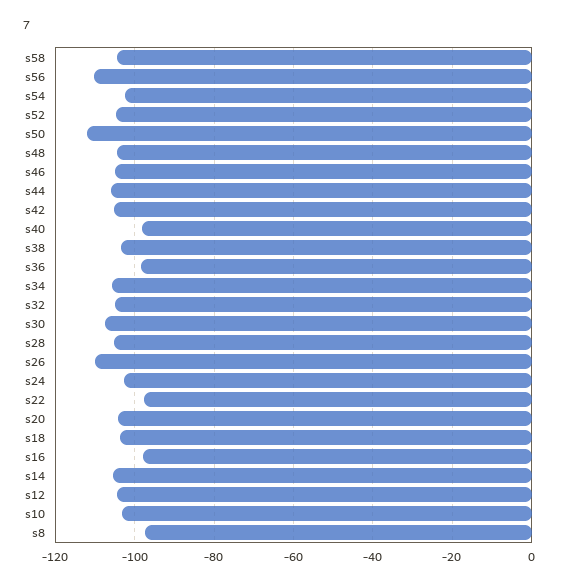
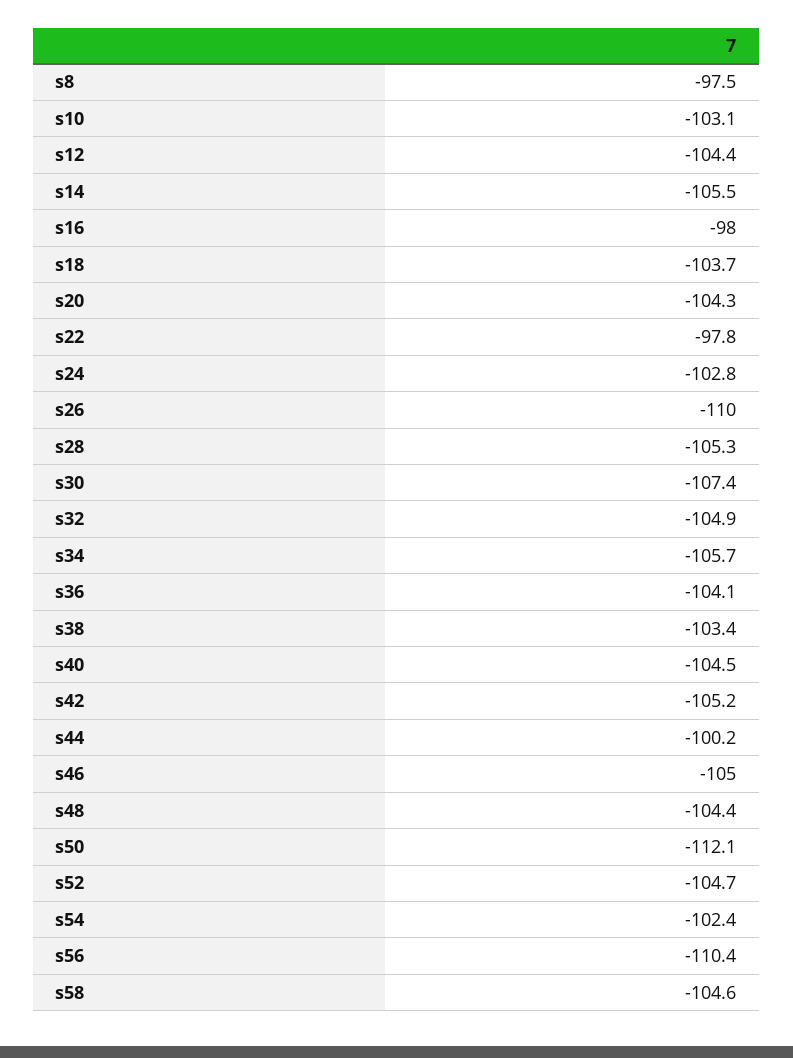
s44: -106 -> -100.2
s40: -98 -> -104.5
s36: -98 -> -104.1

